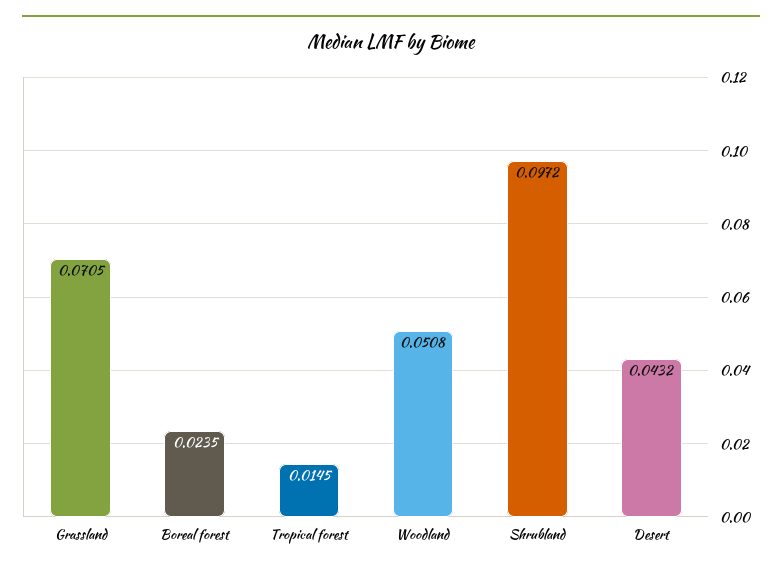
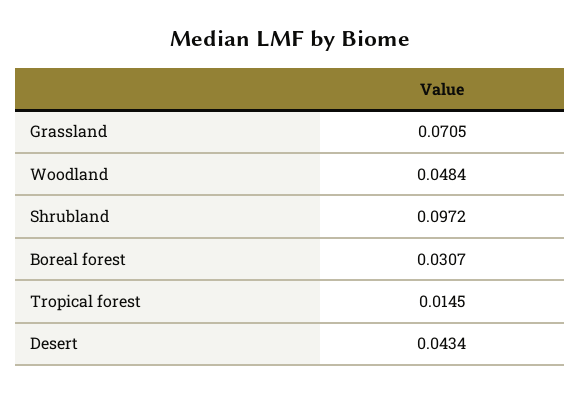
Boreal forest: 0.0235 -> 0.0307
Woodland: 0.0508 -> 0.0484
Desert: 0.0432 -> 0.0434

